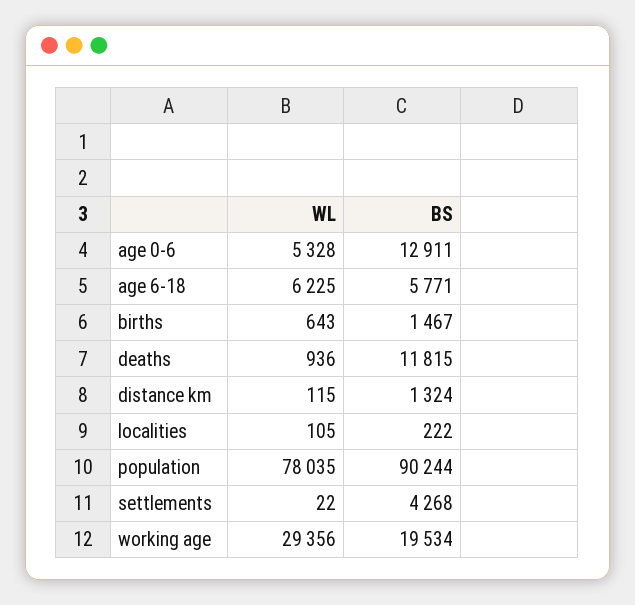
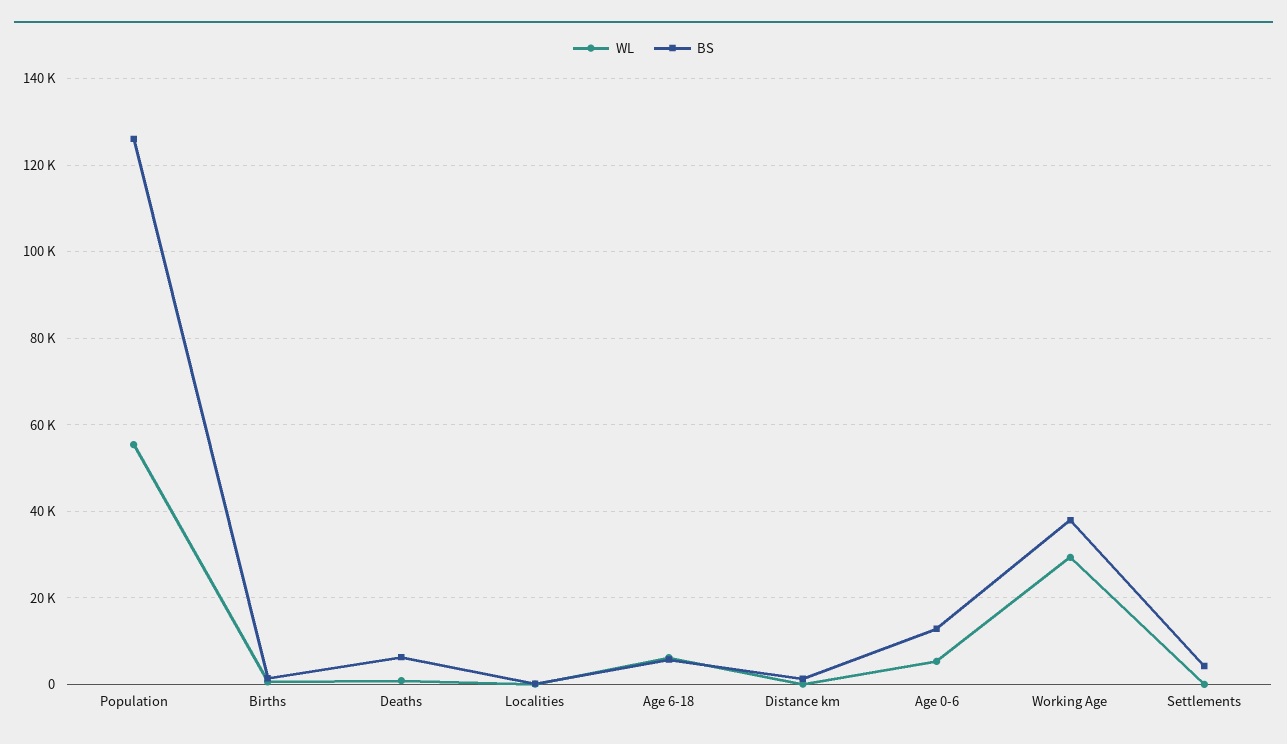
BS, deaths: 11815 -> 6000
WL, population: 78035 -> 56000
BS, population: 90244 -> 126000
BS, working age: 19534 -> 38000

